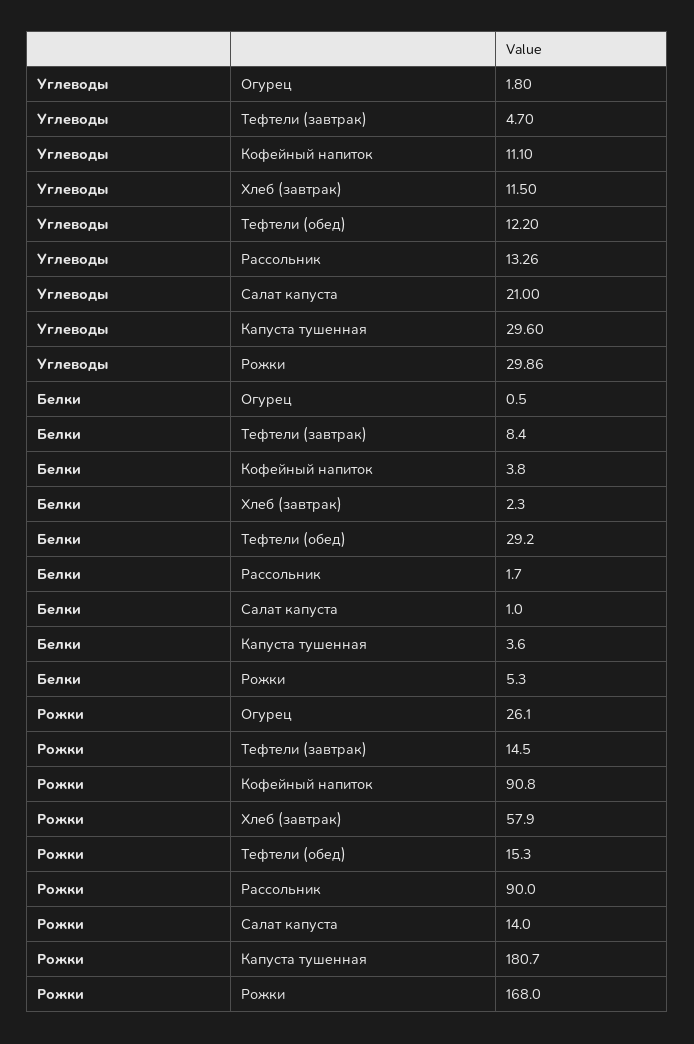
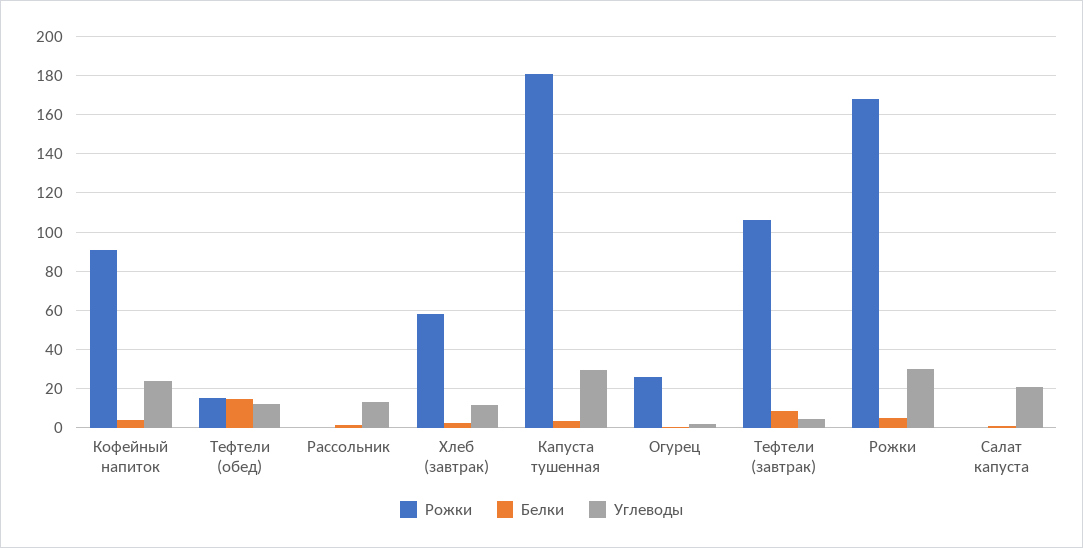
Углеводы, Кофейный напиток: 11.1 -> 25
Белки, Тефтели (обед): 29.2 -> 15
Рожки, Тефтели (завтрак): 14.5 -> 105
Рожки, Рассольник: 90 -> 0
Рожки, Салат капуста: 14 -> 0

